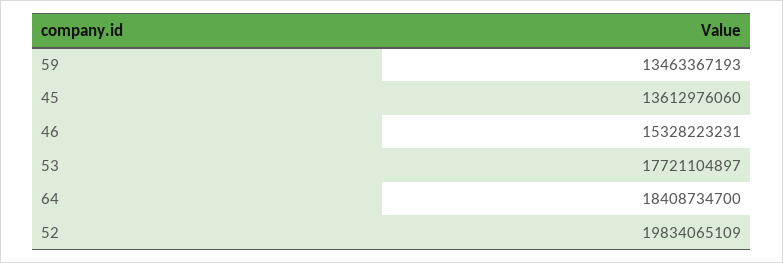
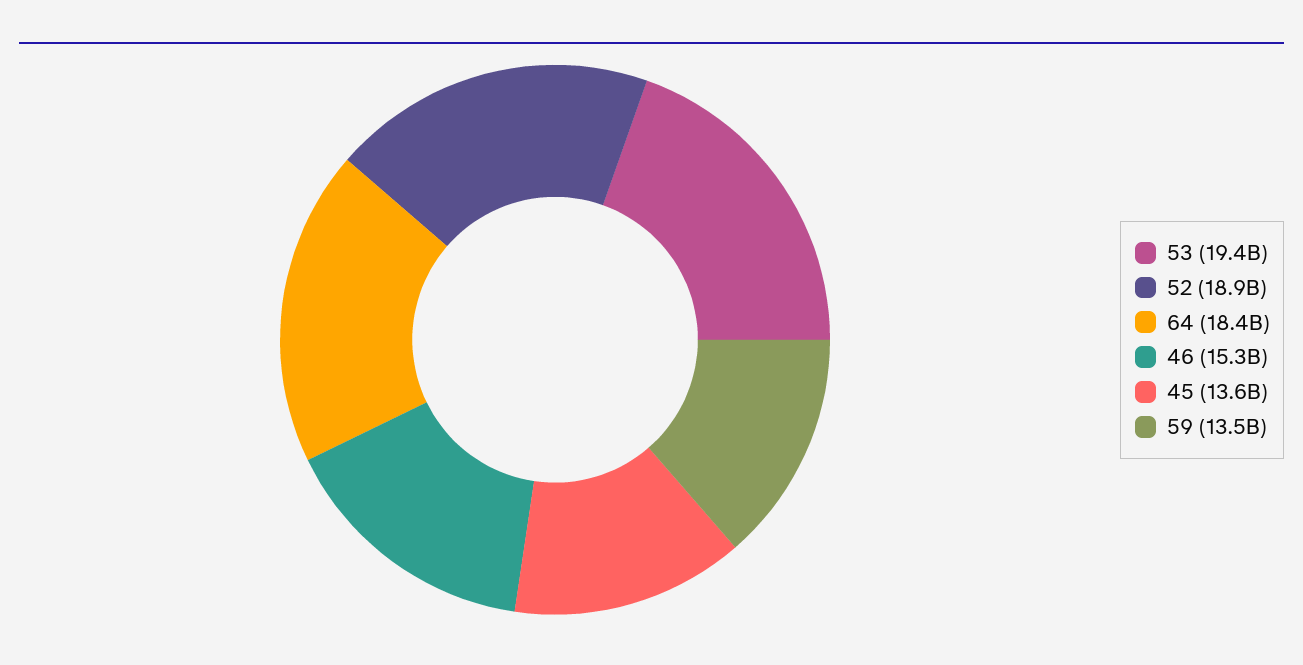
53: 17721104897 -> 19400000000
52: 19834065109 -> 18900000000

